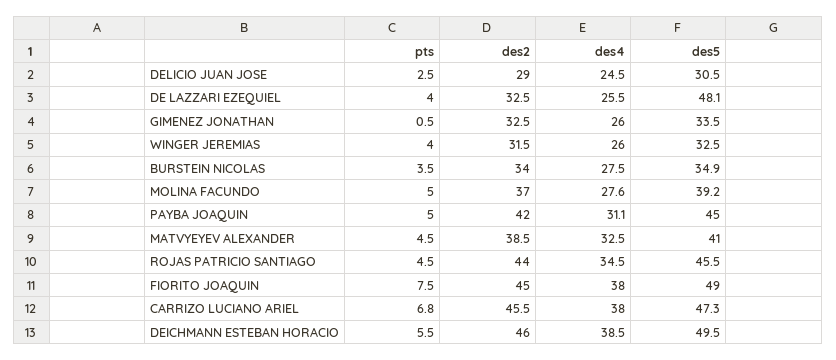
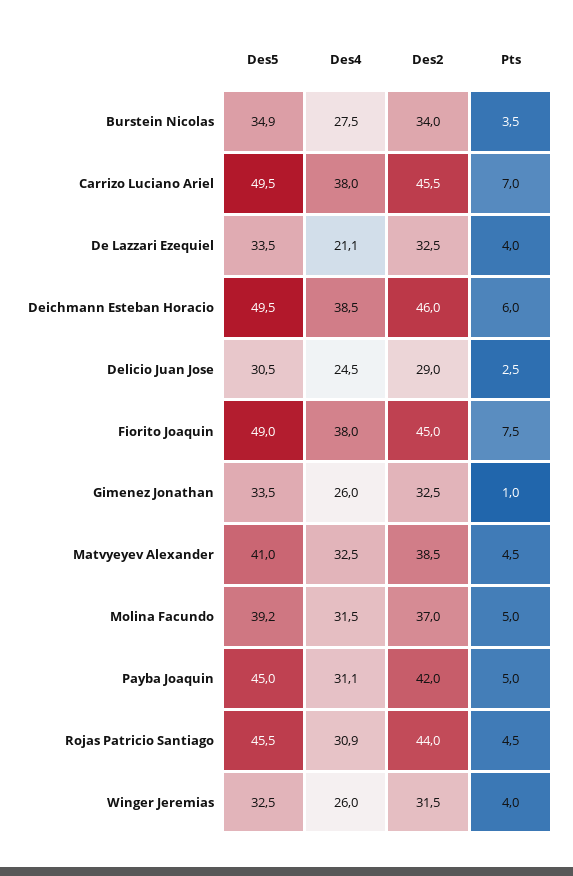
des4, DE LAZZARI EZEQUIEL: 25.5 -> 21.1
des5, DE LAZZARI EZEQUIEL: 48.1 -> 33.5
pts, GIMENEZ JONATHAN: 0.5 -> 1
des4, MOLINA FACUNDO: 27.6 -> 31.5
des4, ROJAS PATRICIO SANTIAGO: 34.5 -> 30.9
pts, CARRIZO LUCIANO ARIEL: 6.8 -> 7
des5, CARRIZO LUCIANO ARIEL: 47.3 -> 49.5
pts, DEICHMANN ESTEBAN HORACIO: 5.5 -> 6

